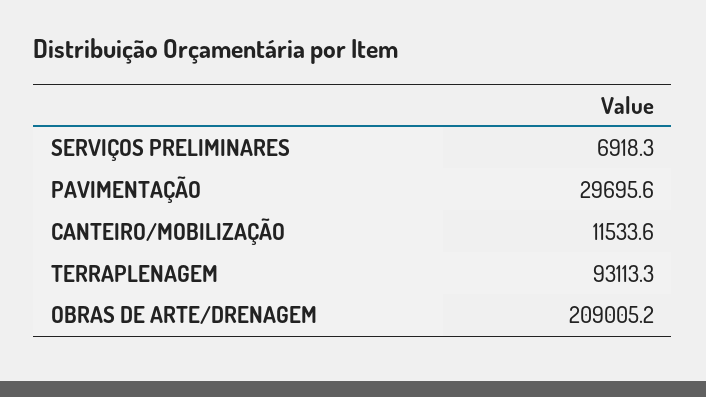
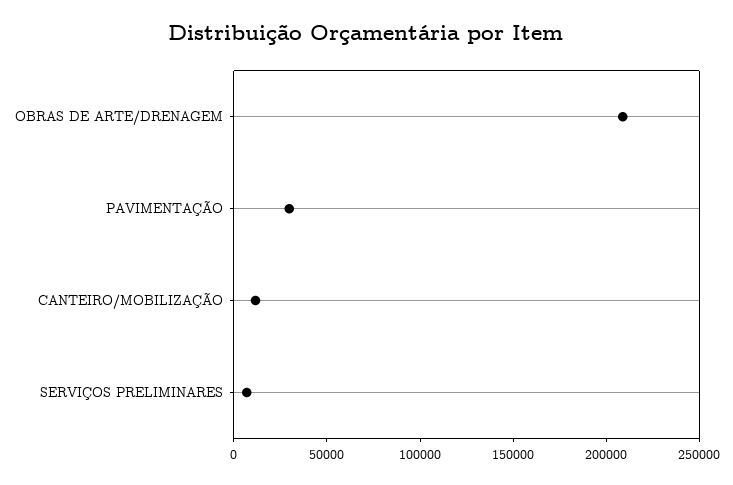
TERRAPLENAGEM: 93113.3 -> none

